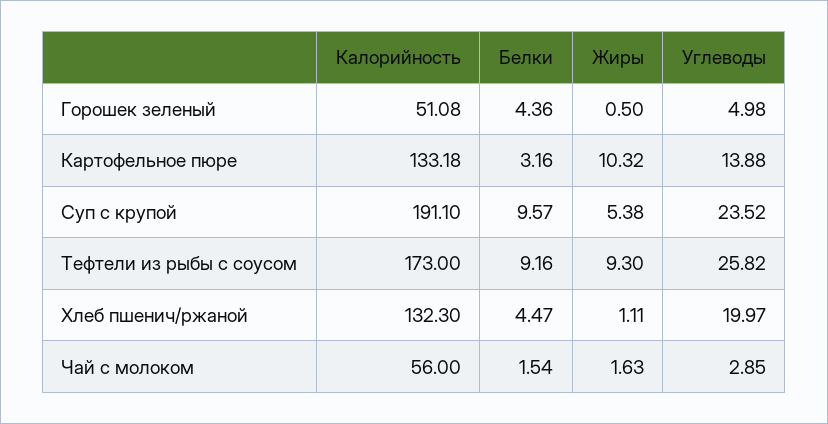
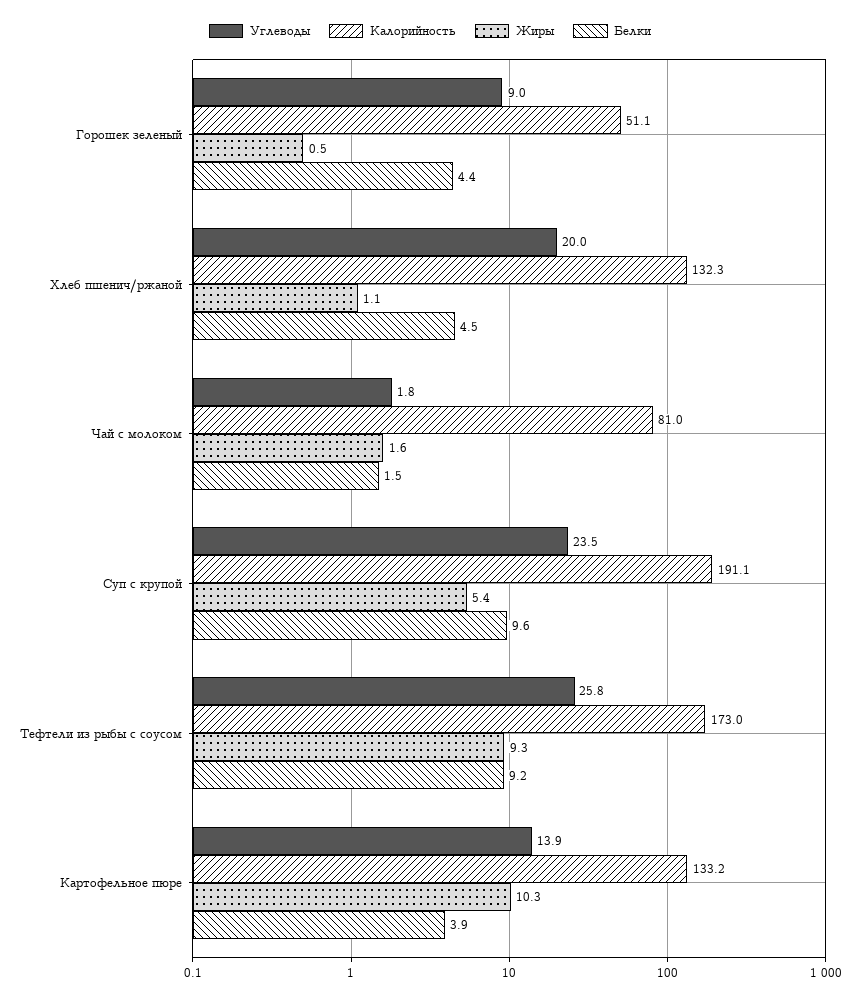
Углеводы, Горошек зеленый: 4.98 -> 9
Белки, Картофельное пюре: 3.16 -> 3.9
Калорийность, Чай с молоком: 56 -> 81
Углеводы, Чай с молоком: 2.85 -> 1.8

